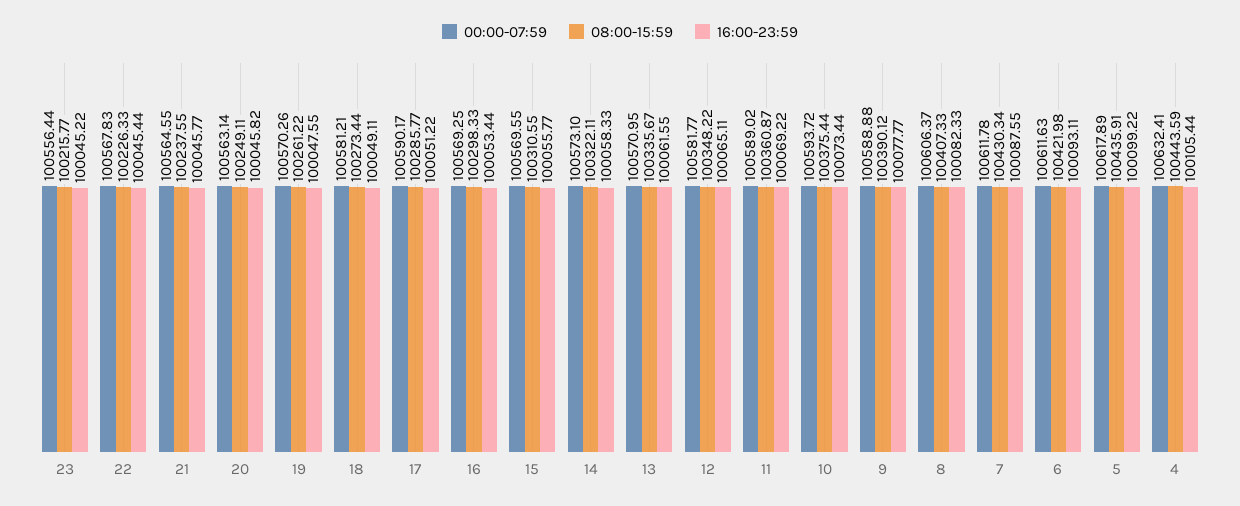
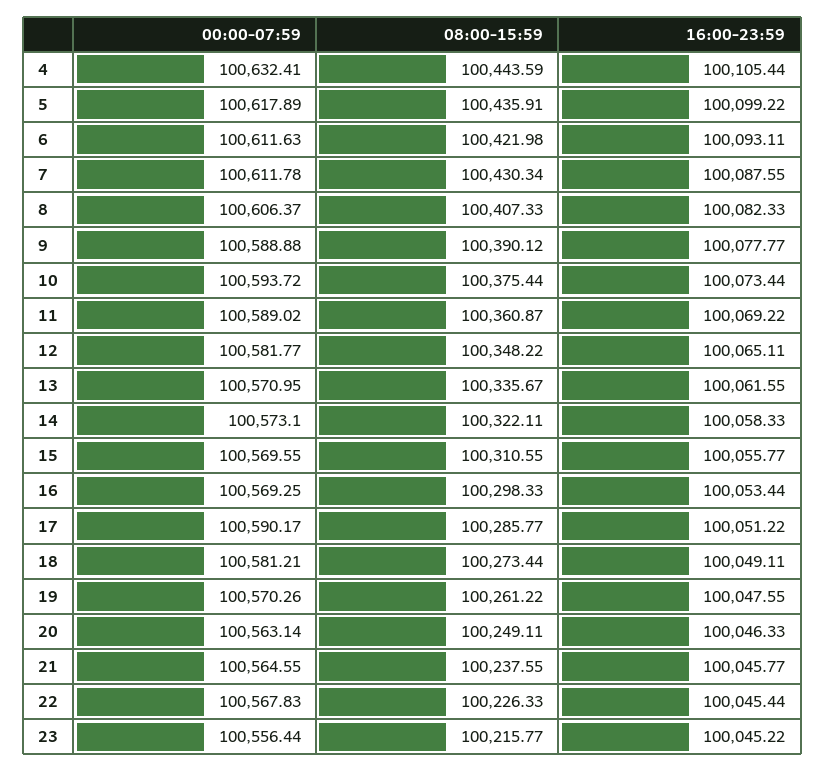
16:00-23:59, 20: 100045.82 -> 100046.33

